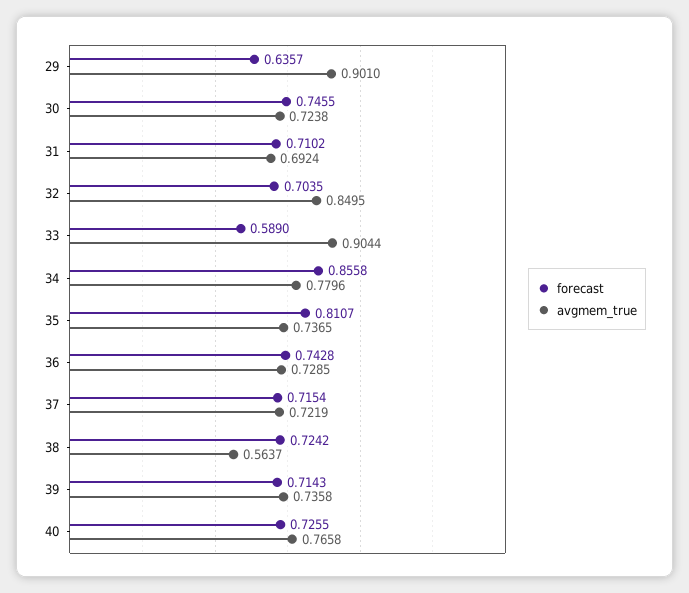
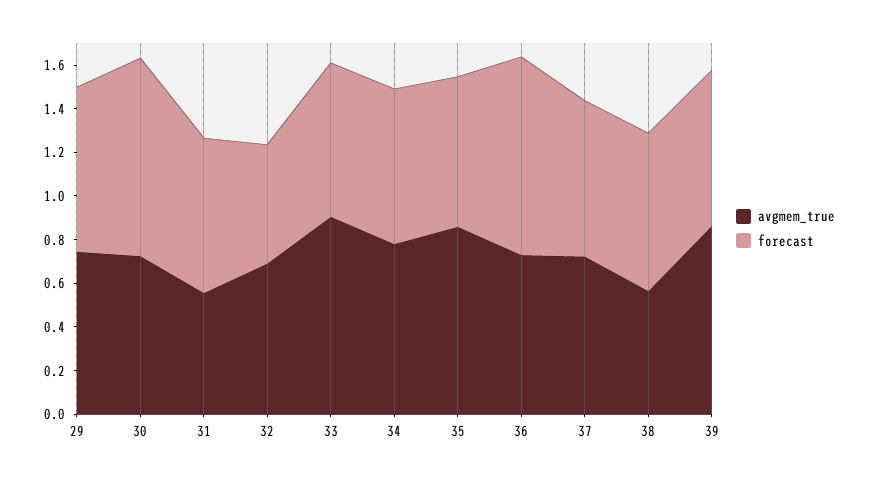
forecast, 29: 0.6357 -> 0.75
avgmem_true, 29: 0.901 -> 0.75
forecast, 30: 0.7455 -> 0.9
avgmem_true, 31: 0.6924 -> 0.55
forecast, 32: 0.7035 -> 0.55
avgmem_true, 32: 0.8495 -> 0.7
forecast, 33: 0.589 -> 0.7
forecast, 34: 0.8558 -> 0.7
forecast, 35: 0.8107 -> 0.7
avgmem_true, 35: 0.7365 -> 0.85
forecast, 36: 0.7428 -> 0.9
avgmem_true, 39: 0.7358 -> 0.85
forecast, 40: 0.7255 -> none
avgmem_true, 40: 0.7658 -> none

